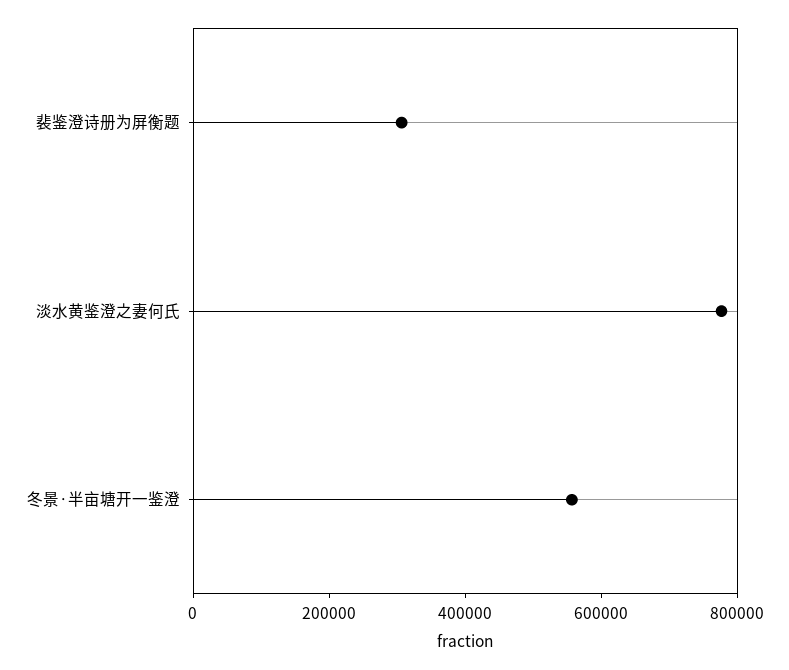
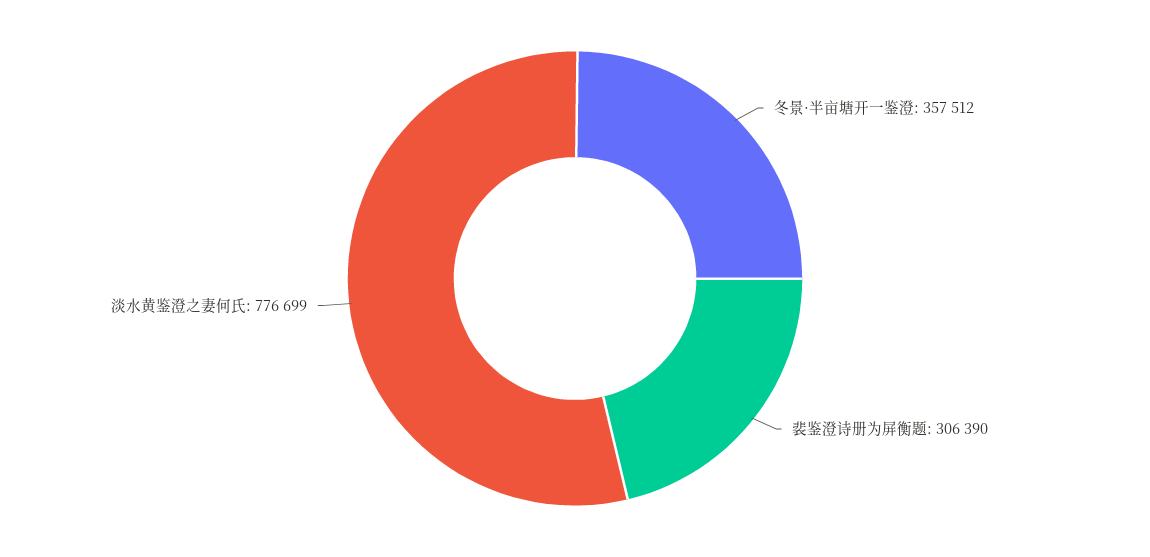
冬景·半亩塘开一鉴澄: 550000 -> 357512

